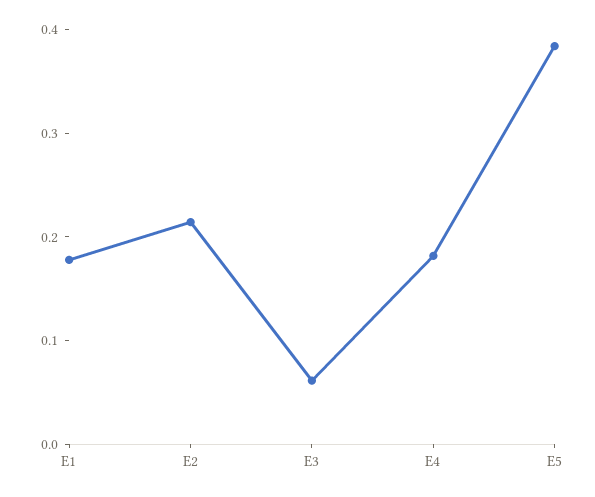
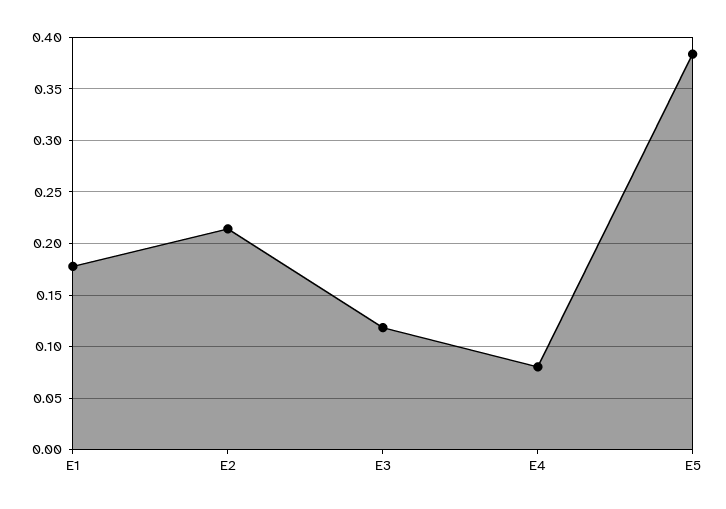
E3: 0.06 -> 0.12
E4: 0.18 -> 0.08

